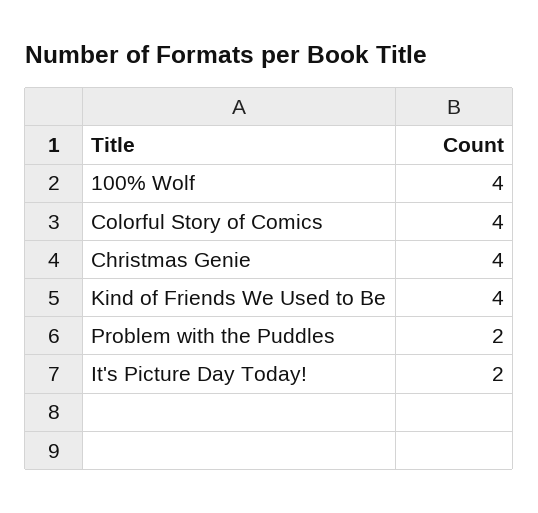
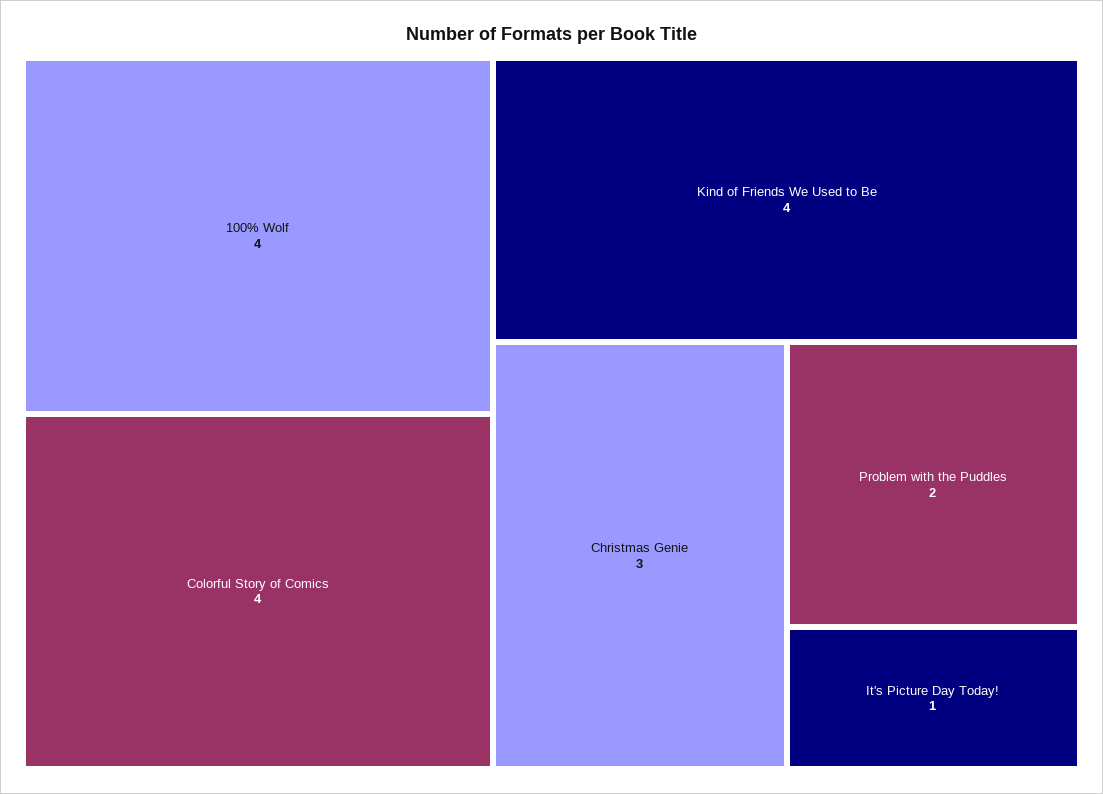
Christmas Genie: 4 -> 3
It's Picture Day Today!: 2 -> 1

